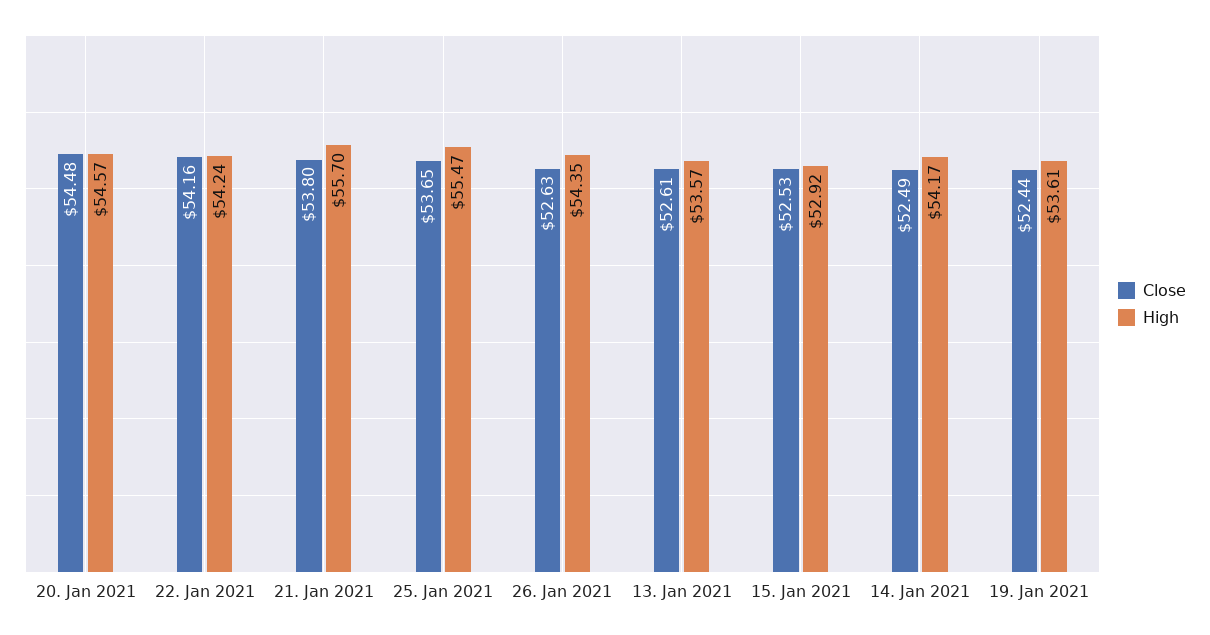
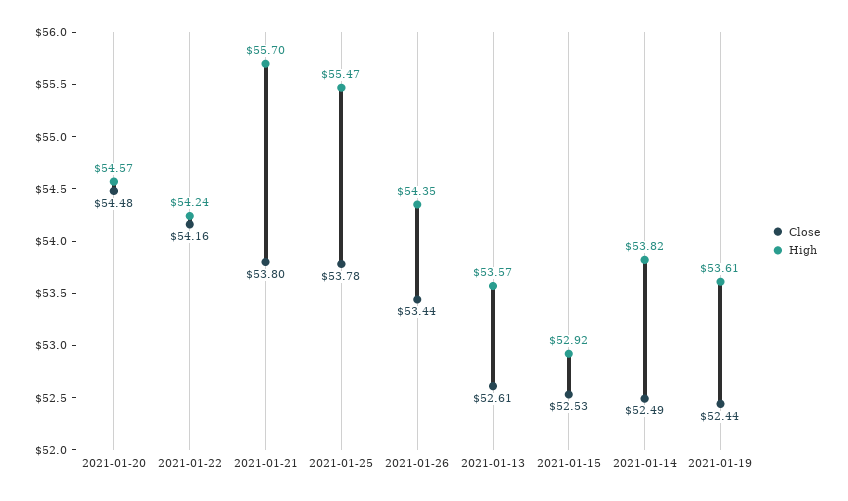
Close, 25. Jan 2021: 53.65 -> 53.78
Close, 26. Jan 2021: 52.63 -> 53.44
High, 14. Jan 2021: 54.17 -> 53.82

